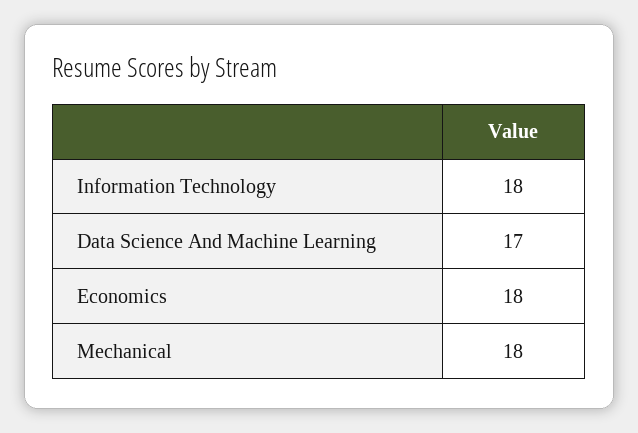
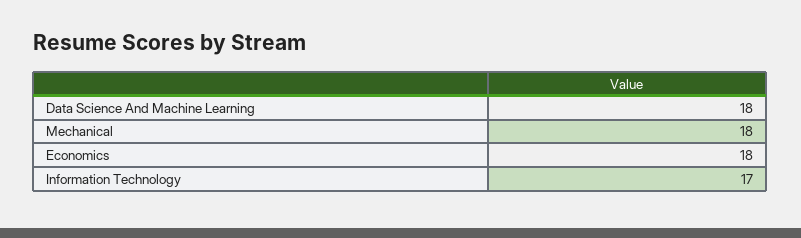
Information Technology: 18 -> 17
Data Science And Machine Learning: 17 -> 18

